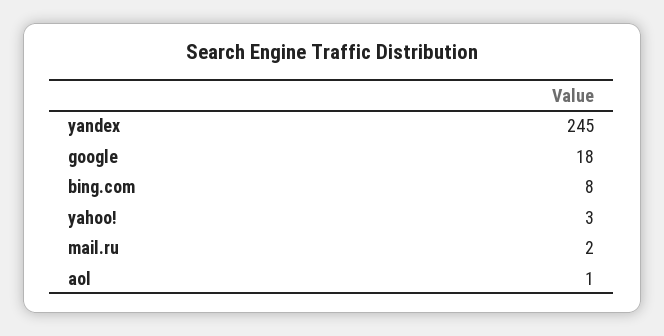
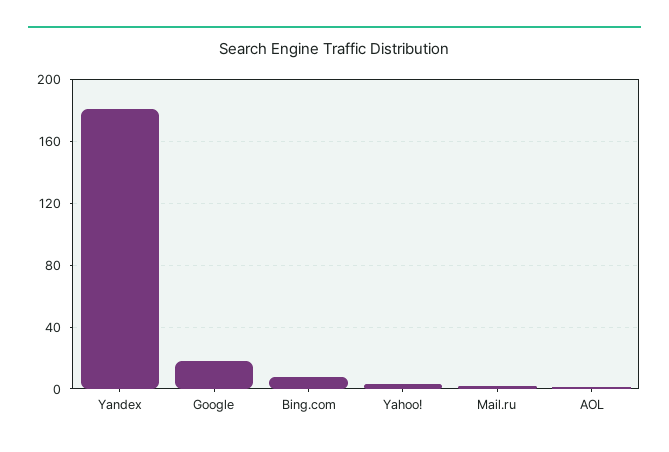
yandex: 245 -> 180

